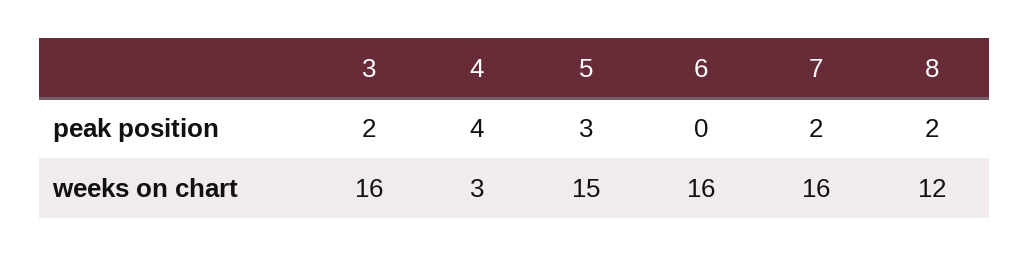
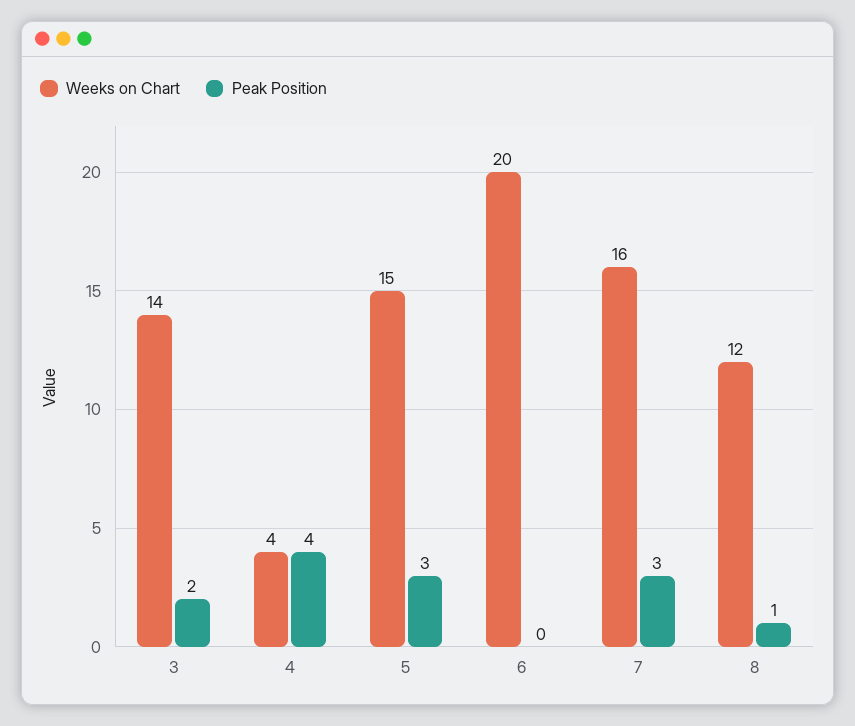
peak position, 7: 2 -> 3
peak position, 8: 2 -> 1
weeks on chart, 3: 16 -> 14
weeks on chart, 4: 3 -> 4
weeks on chart, 6: 16 -> 20

